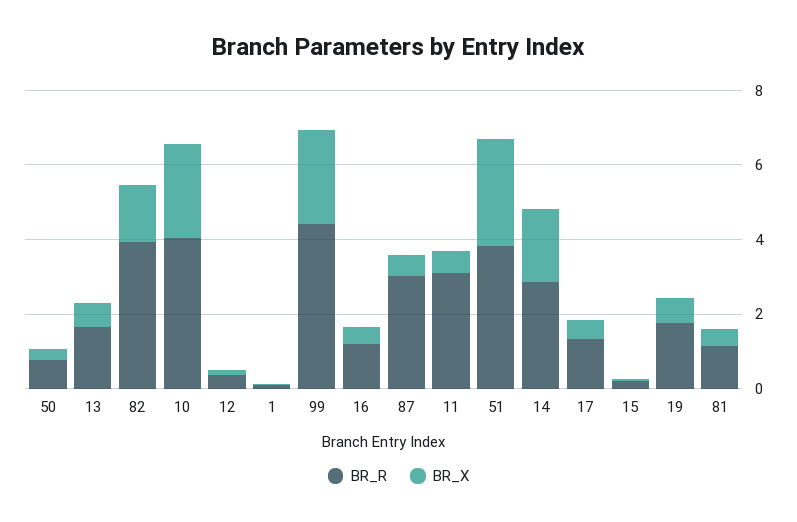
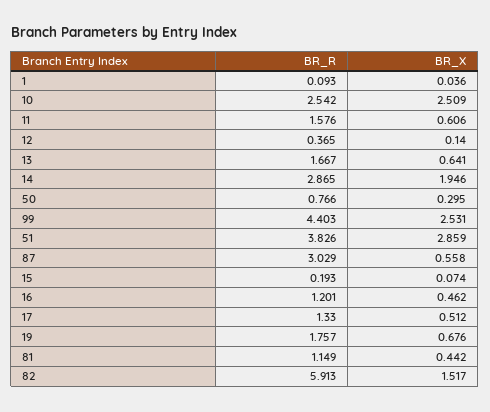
BR_R, 82: 4 -> 5.913
BR_R, 10: 4 -> 2.542
BR_R, 11: 3 -> 1.576

